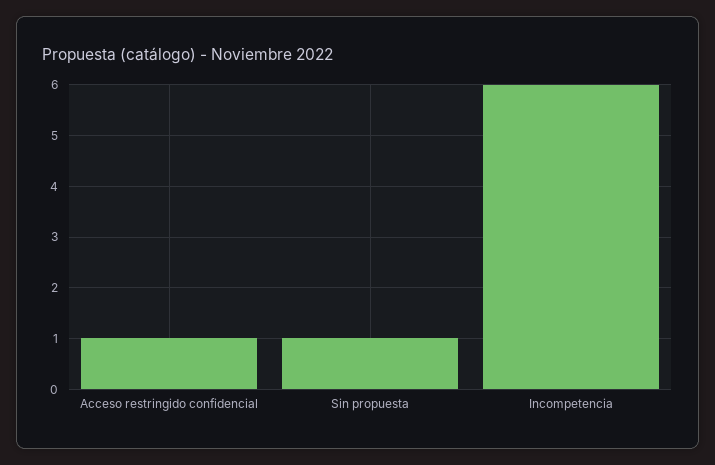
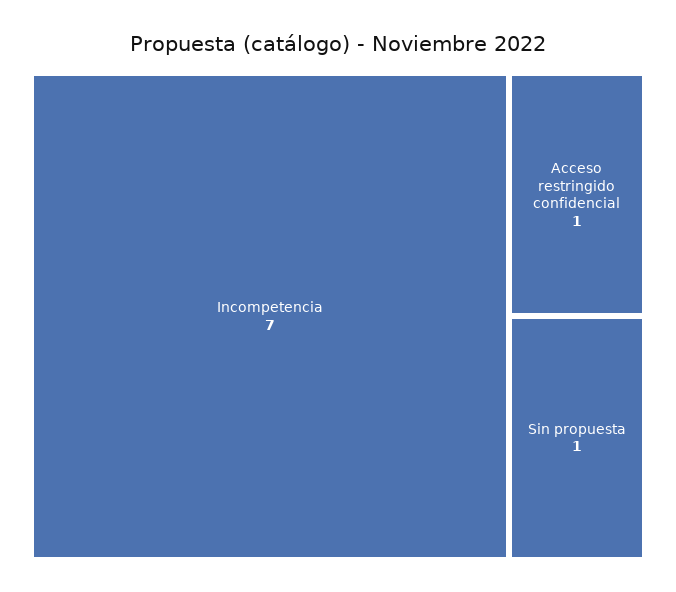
Incompetencia: 6 -> 7

